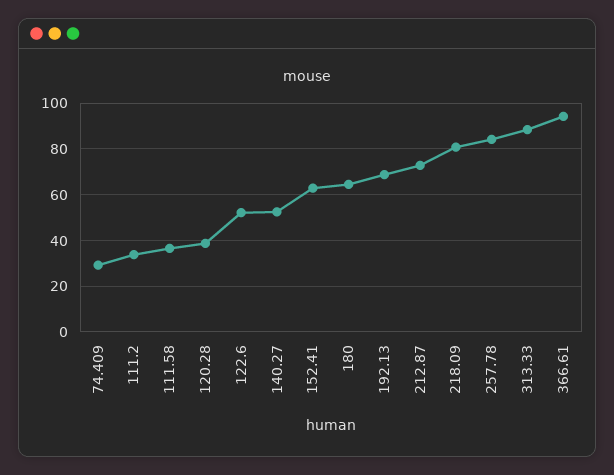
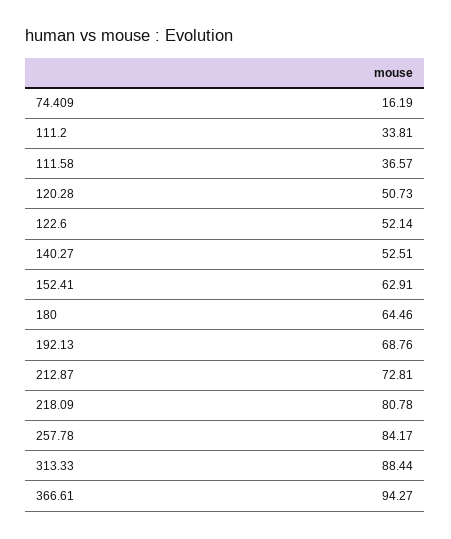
74.409: 30 -> 16.19
120.28: 40 -> 50.73

